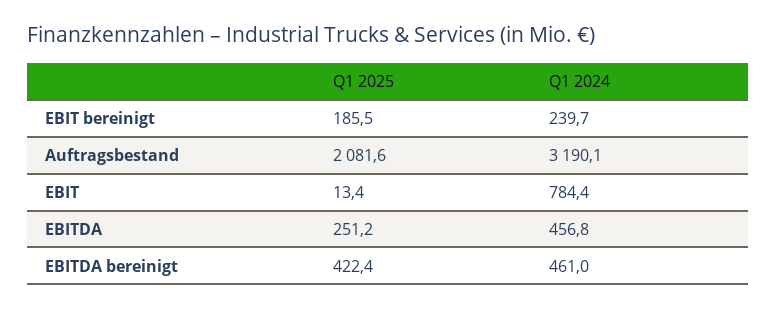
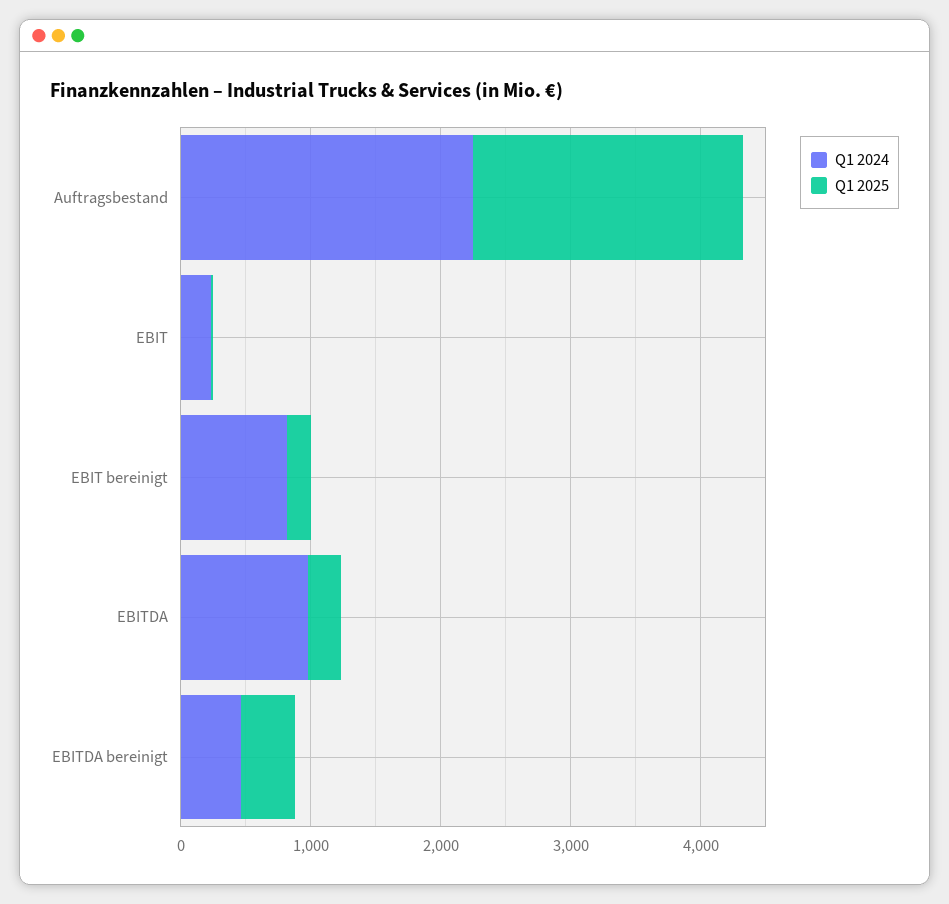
Q1 2024, EBIT bereinigt: 239.7 -> 800
Q1 2024, Auftragsbestand: 3190.1 -> 2200
Q1 2024, EBIT: 784.4 -> 200
Q1 2024, EBITDA: 456.8 -> 1000

